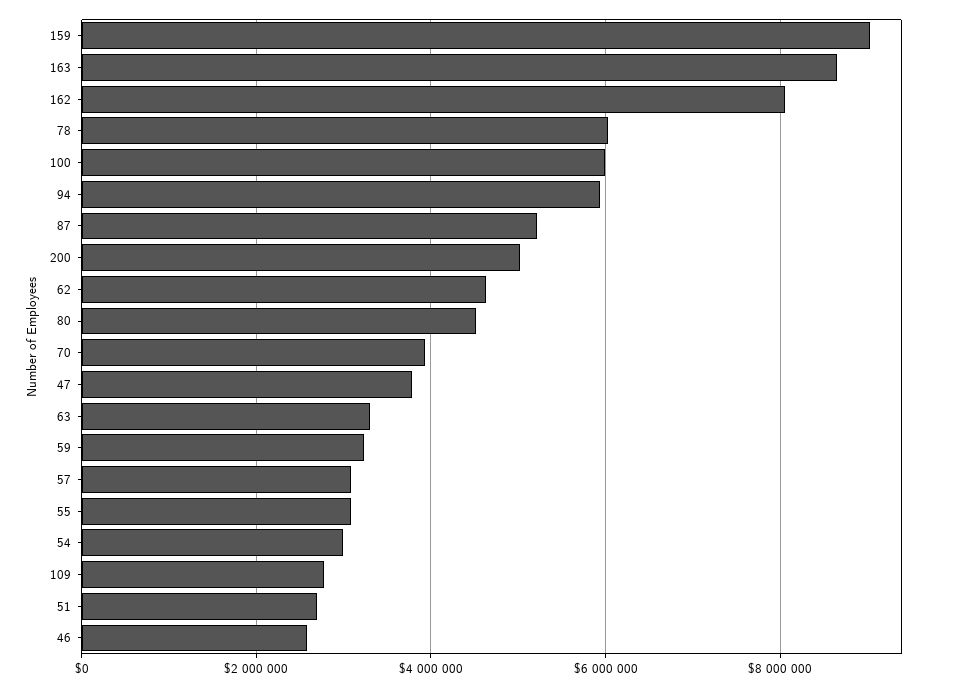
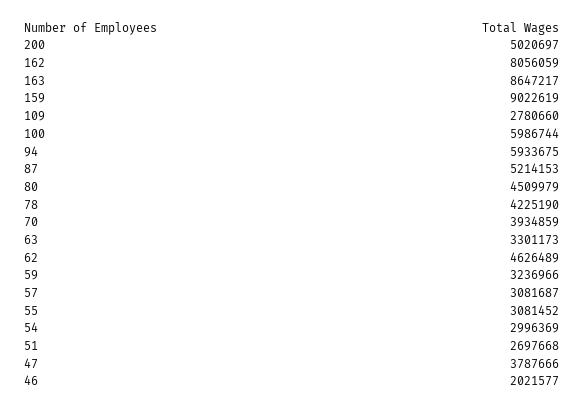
78: 6000000 -> 4225190
46: 2600000 -> 2021577

